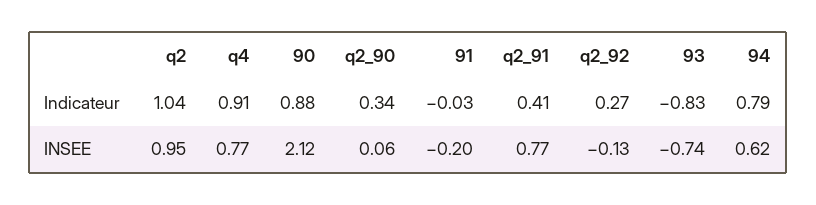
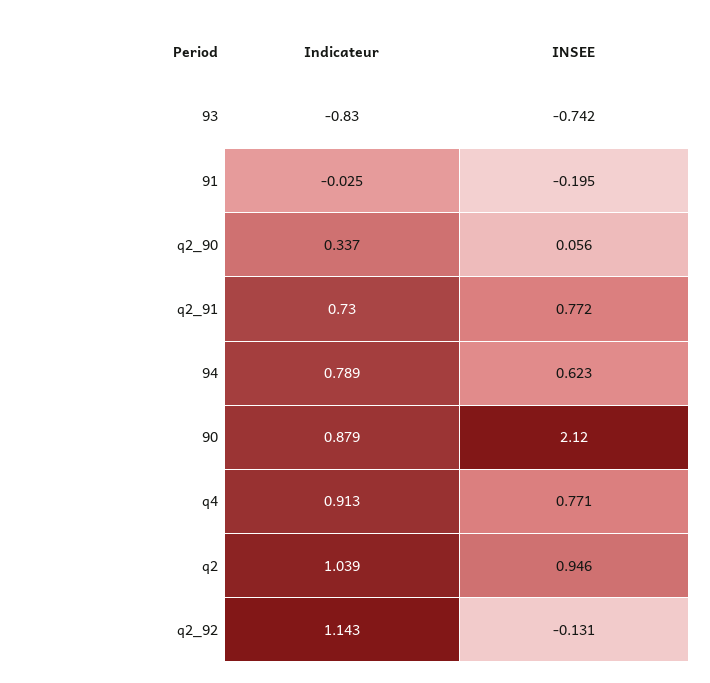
q2_91, Indicateur: 0.41 -> 0.73
q2_92, Indicateur: 0.27 -> 1.143

